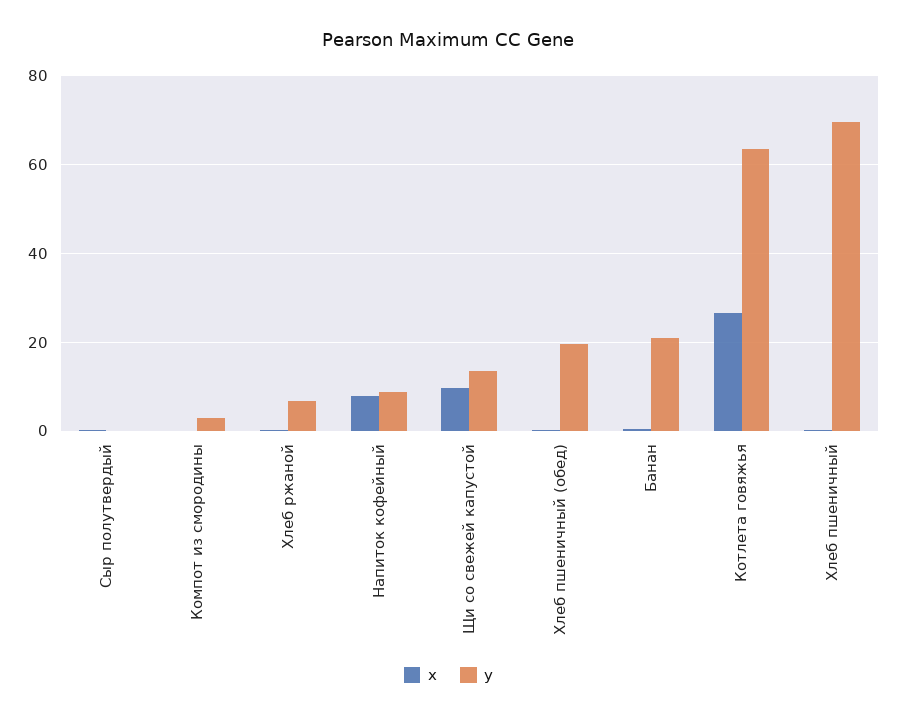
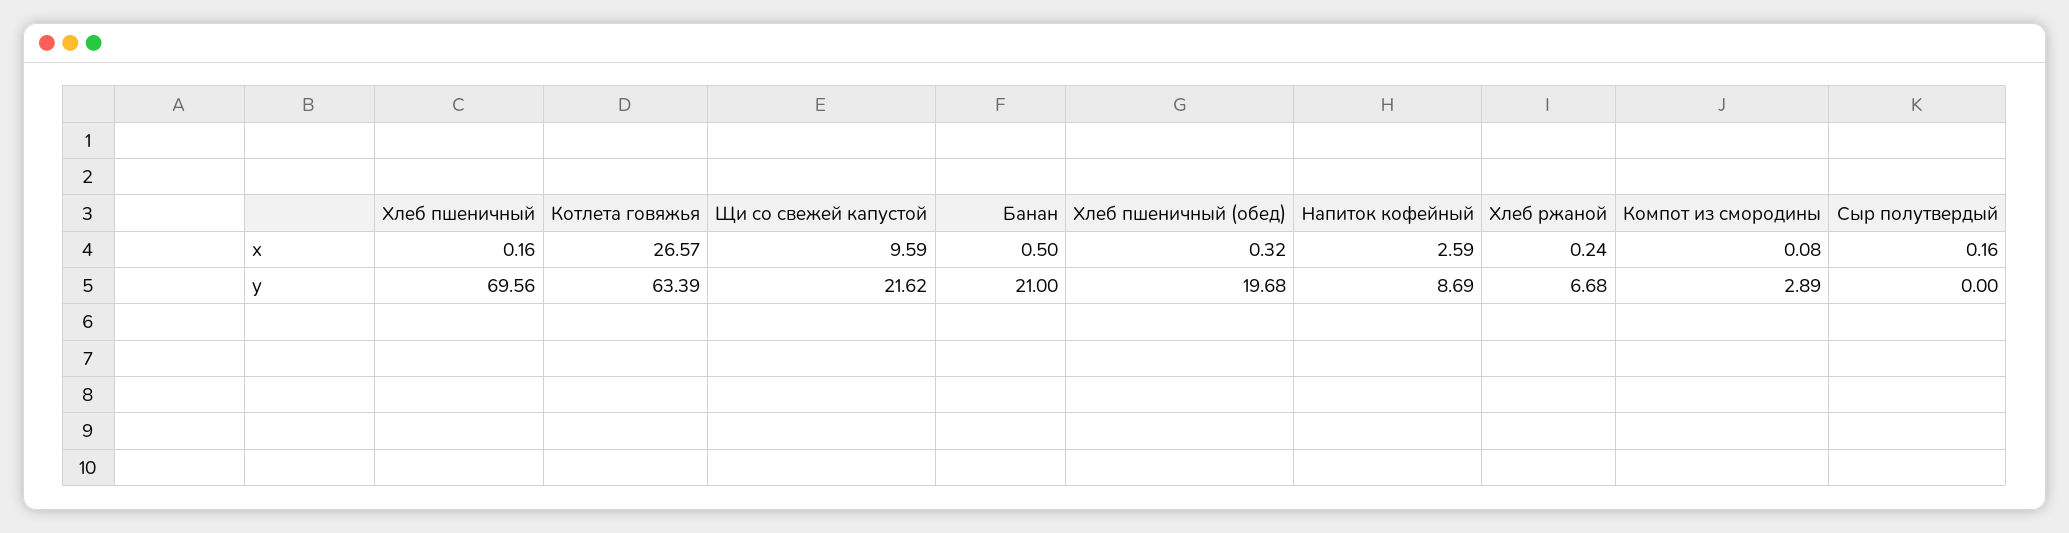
x, Напиток кофейный: 8 -> 2.59
y, Щи со свежей капустой: 14 -> 21.62

